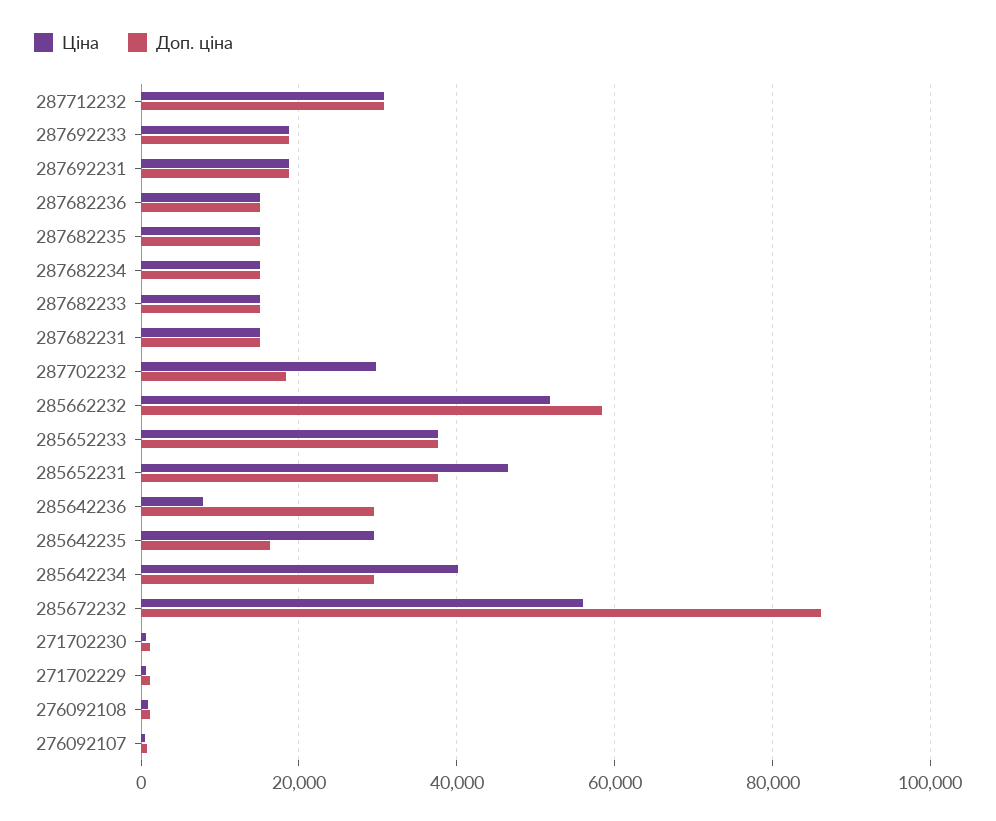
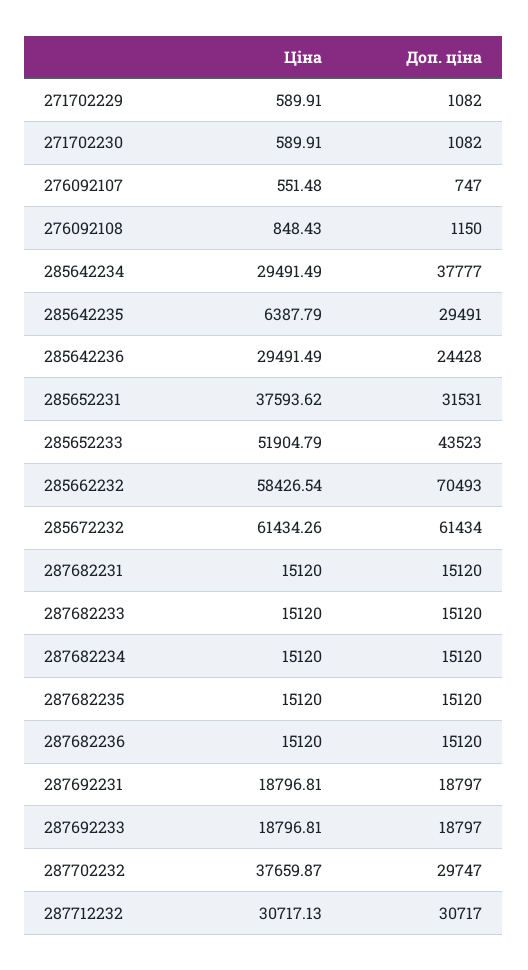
Ціна, 287702232: 30000 -> 37659.87
Доп. ціна, 287702232: 18000 -> 29747
Ціна, 285662232: 52000 -> 58426.54
Доп. ціна, 285662232: 58000 -> 70493
Ціна, 285652233: 38000 -> 51904.79
Доп. ціна, 285652233: 38000 -> 43523
Ціна, 285652231: 46000 -> 37593.62
Доп. ціна, 285652231: 38000 -> 31531
Ціна, 285642236: 8000 -> 29491.49
Доп. ціна, 285642236: 30000 -> 24428
Ціна, 285642235: 30000 -> 6387.79
Доп. ціна, 285642235: 16000 -> 29491
Ціна, 285642234: 40000 -> 29491.49
Доп. ціна, 285642234: 30000 -> 37777
Ціна, 285672232: 56000 -> 61434.26
Доп. ціна, 285672232: 86000 -> 61434

